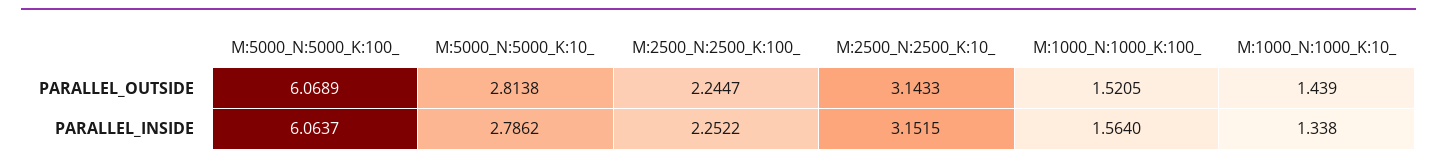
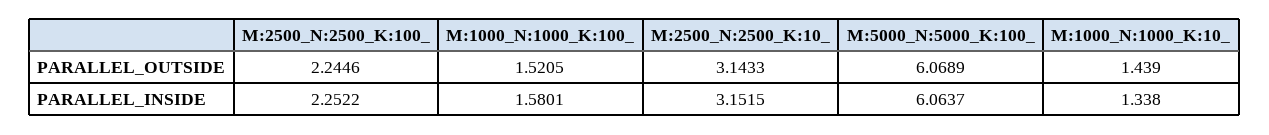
M:5000_N:5000_K:10_, PARALLEL_OUTSIDE: 2.8138 -> none
M:2500_N:2500_K:100_, PARALLEL_OUTSIDE: 2.2447 -> 2.2446
M:5000_N:5000_K:10_, PARALLEL_INSIDE: 2.7862 -> none
M:1000_N:1000_K:100_, PARALLEL_INSIDE: 1.564 -> 1.5801

